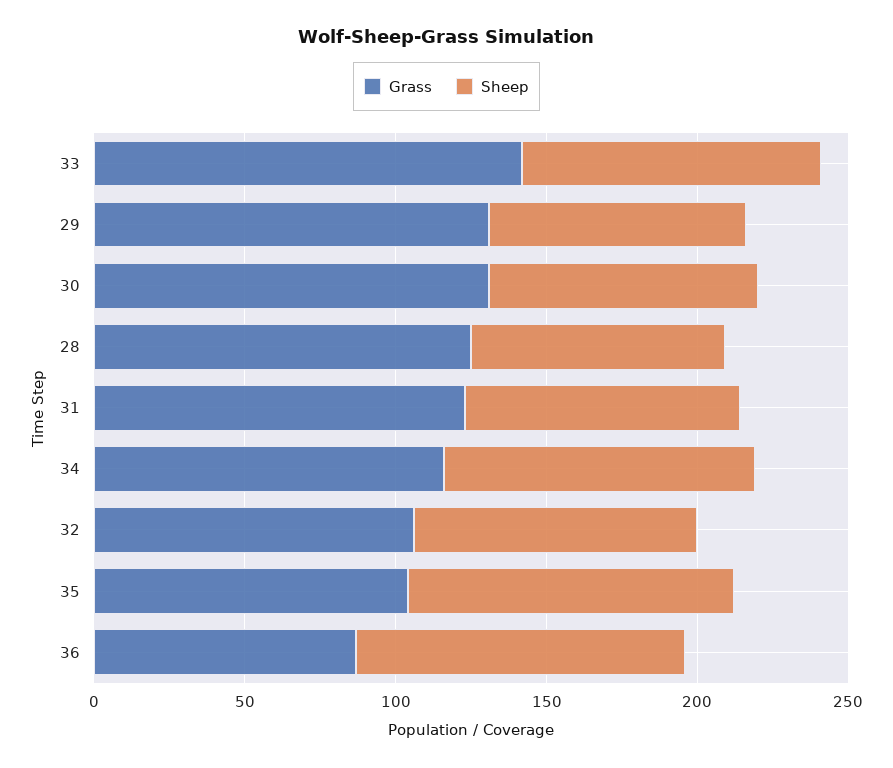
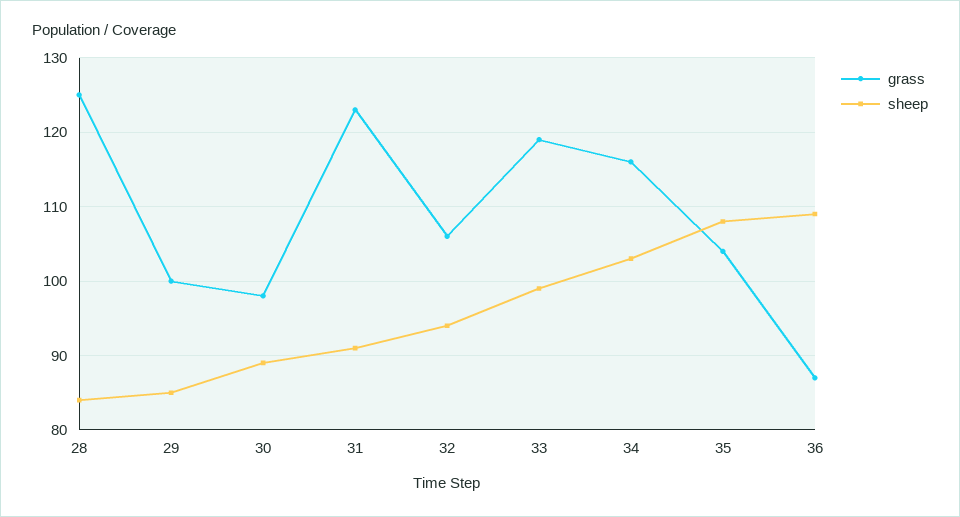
Grass, 33: 140 -> 119
Grass, 29: 130 -> 100
Grass, 30: 130 -> 98

